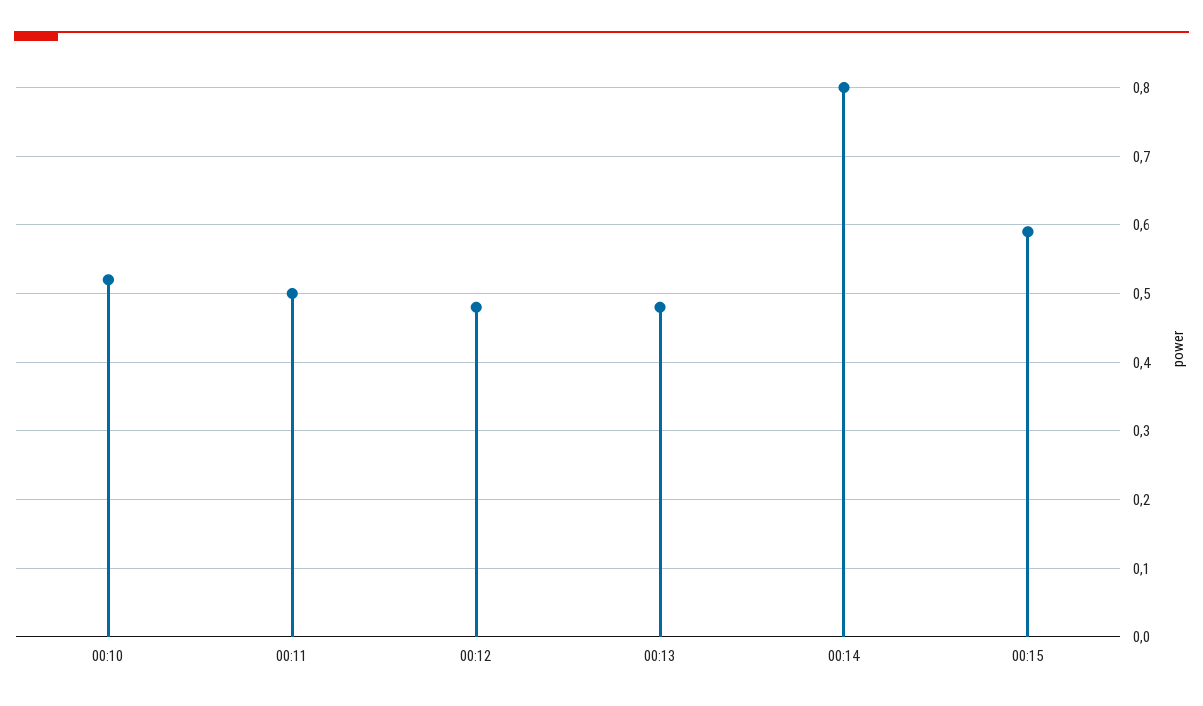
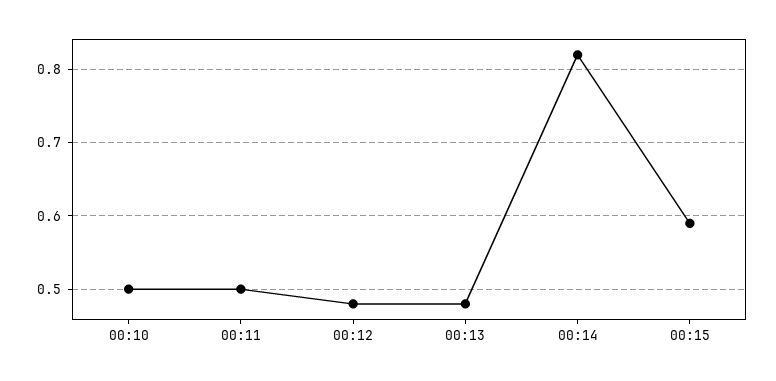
00:10: 0.52 -> 0.5
00:14: 0.8 -> 0.82

